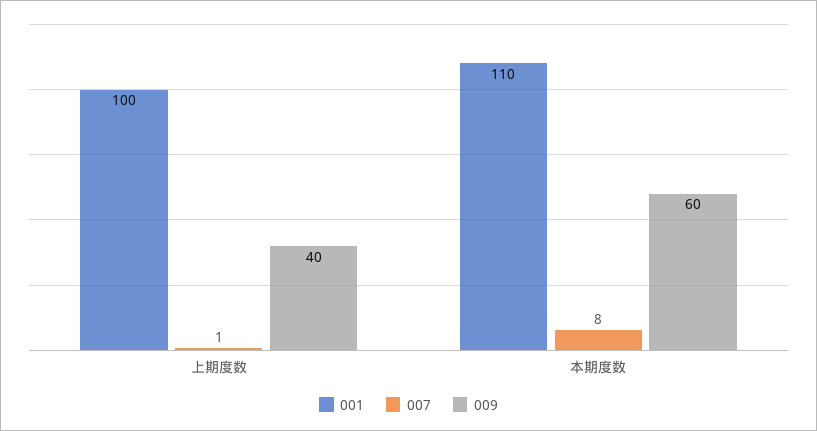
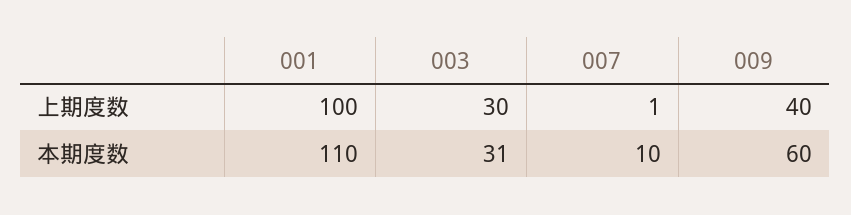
007, 本期度数: 8 -> 10
003, 上期度数: none -> 30
003, 本期度数: none -> 31

